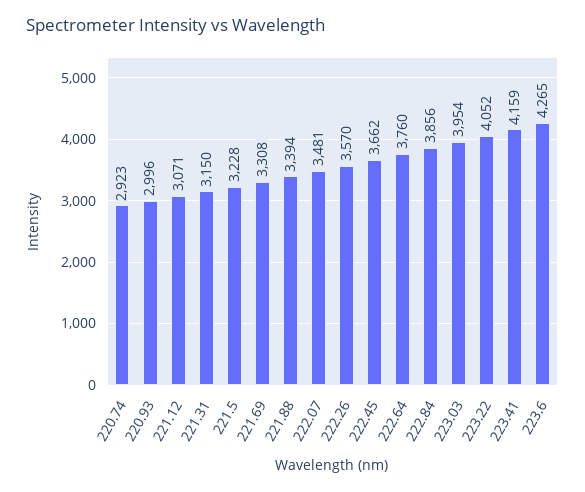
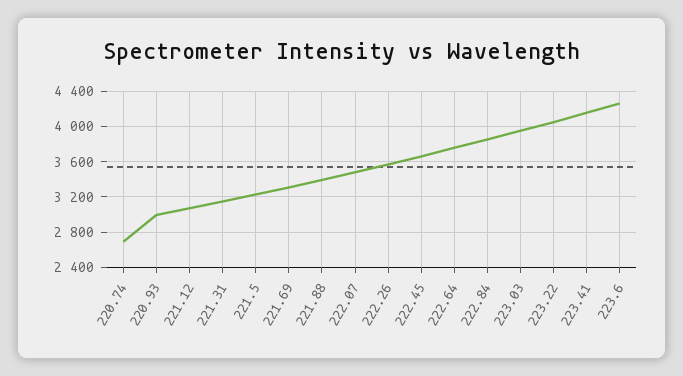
220.74: 2923 -> 2700

